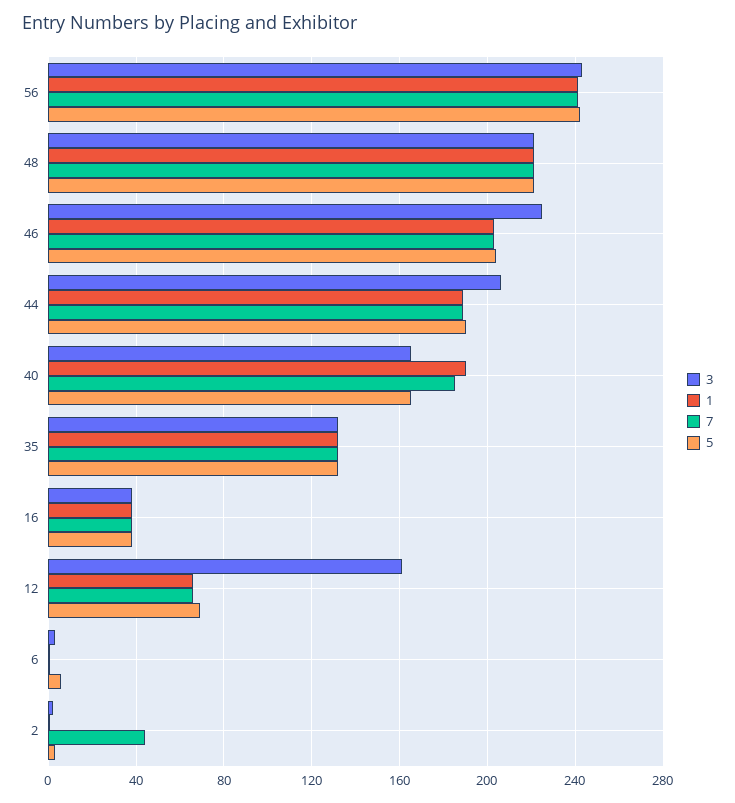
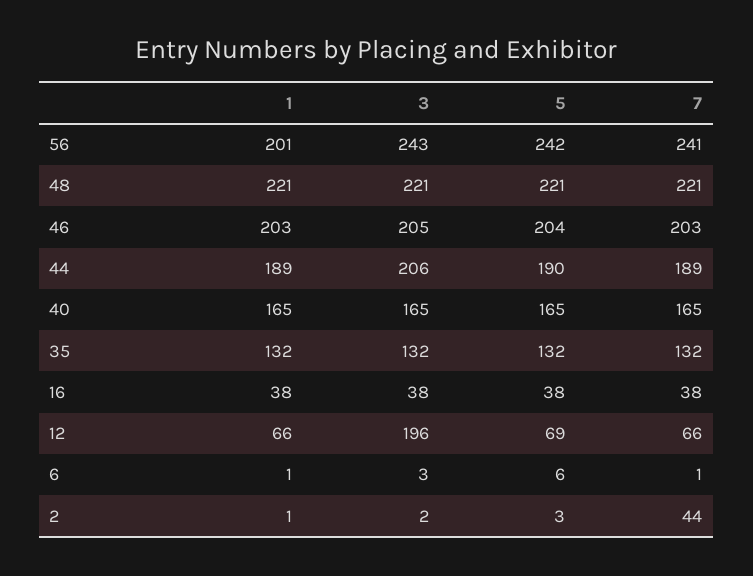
1, 56: 240 -> 201
3, 46: 225 -> 205
1, 40: 190 -> 165
7, 40: 185 -> 165
3, 12: 160 -> 196

